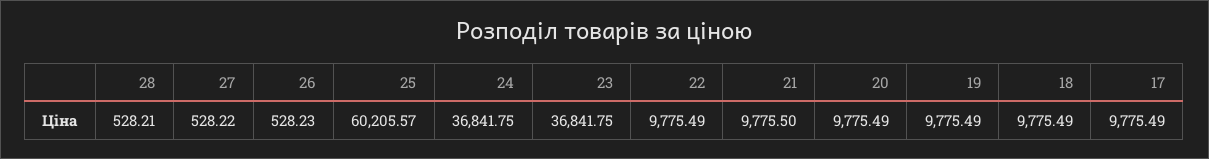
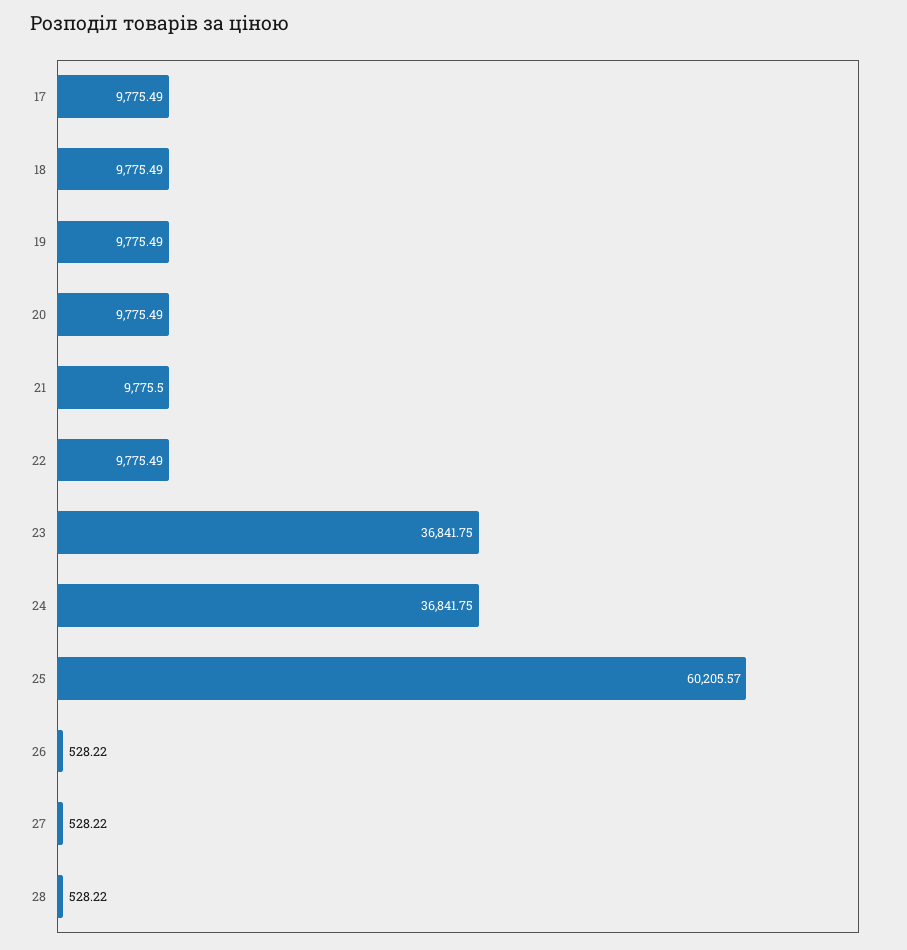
28: 528.21 -> 528.22
26: 528.23 -> 528.22

